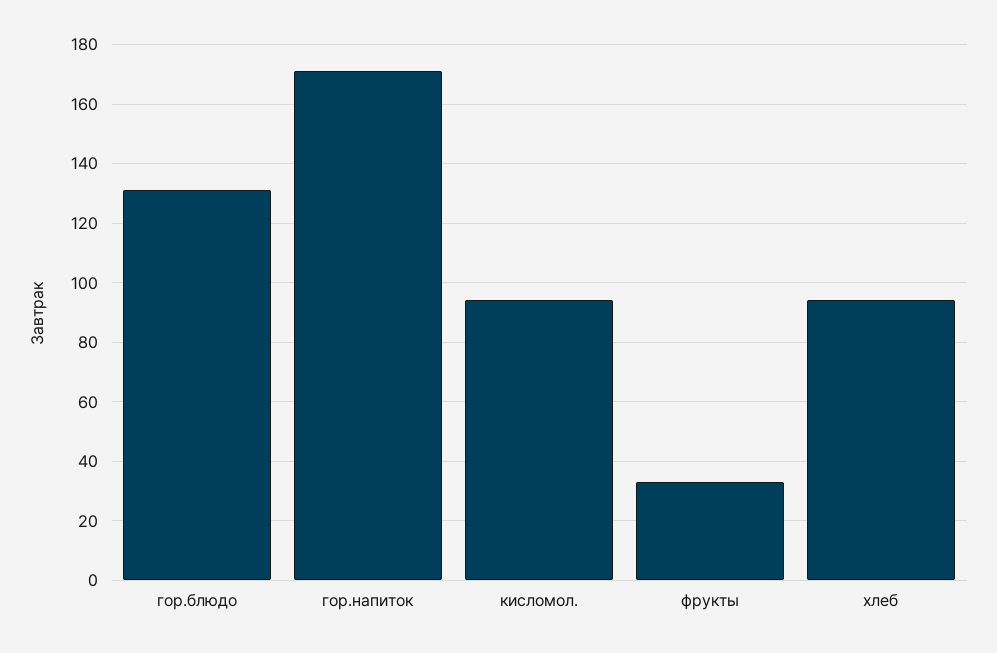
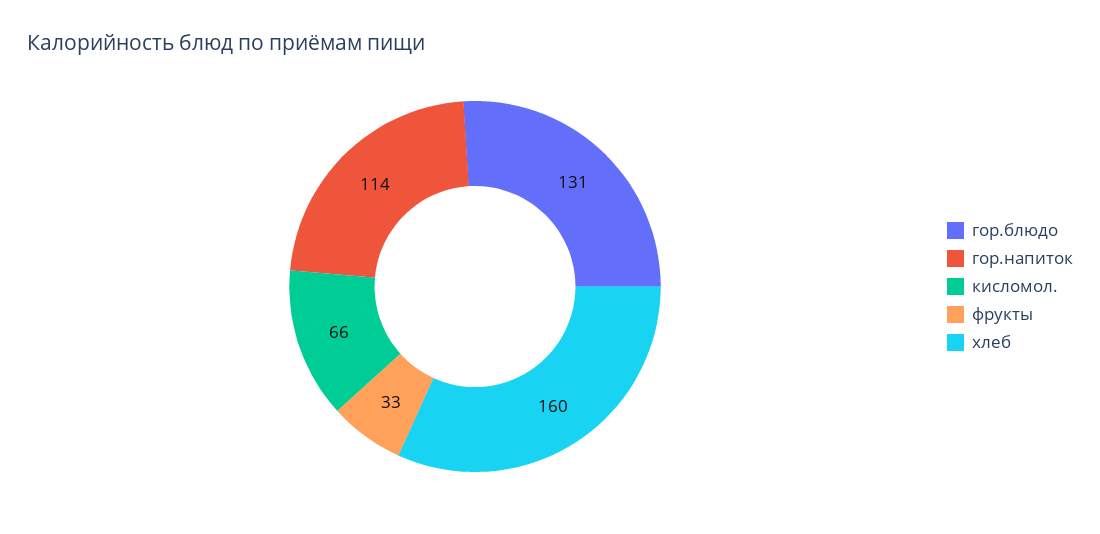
гор.напиток: 170 -> 114
кисломол.: 95 -> 66
хлеб: 95 -> 160

